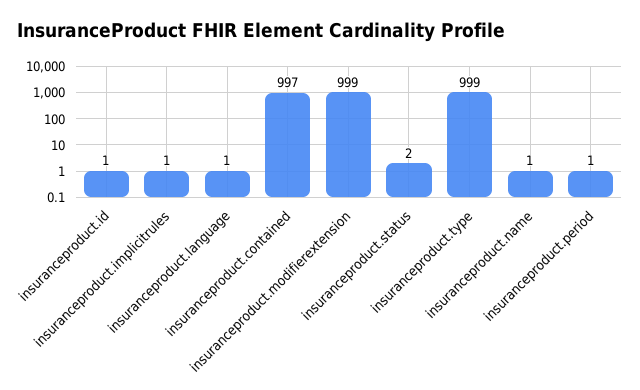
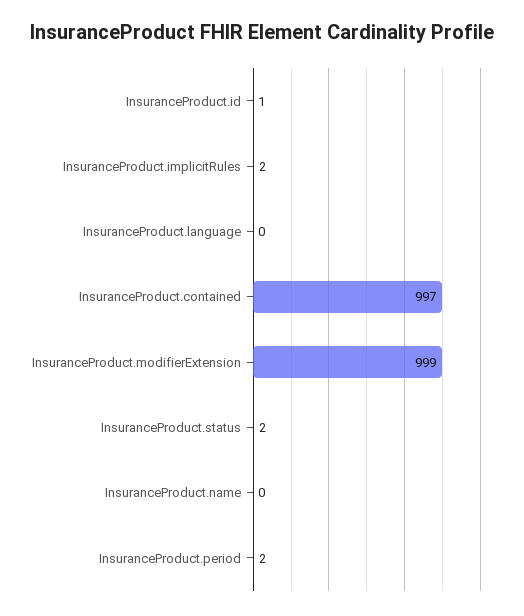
insuranceproduct.implicitrules: 1 -> 2
insuranceproduct.language: 1 -> 0
insuranceproduct.type: 999 -> none
insuranceproduct.name: 1 -> 0
insuranceproduct.period: 1 -> 2

